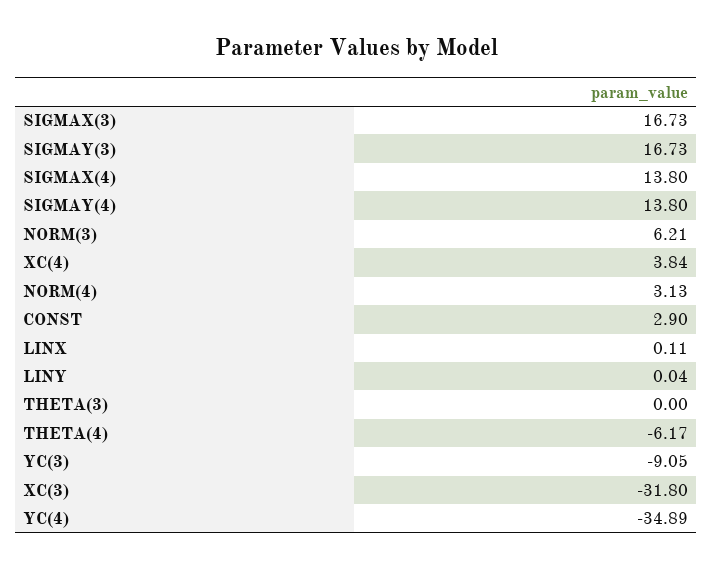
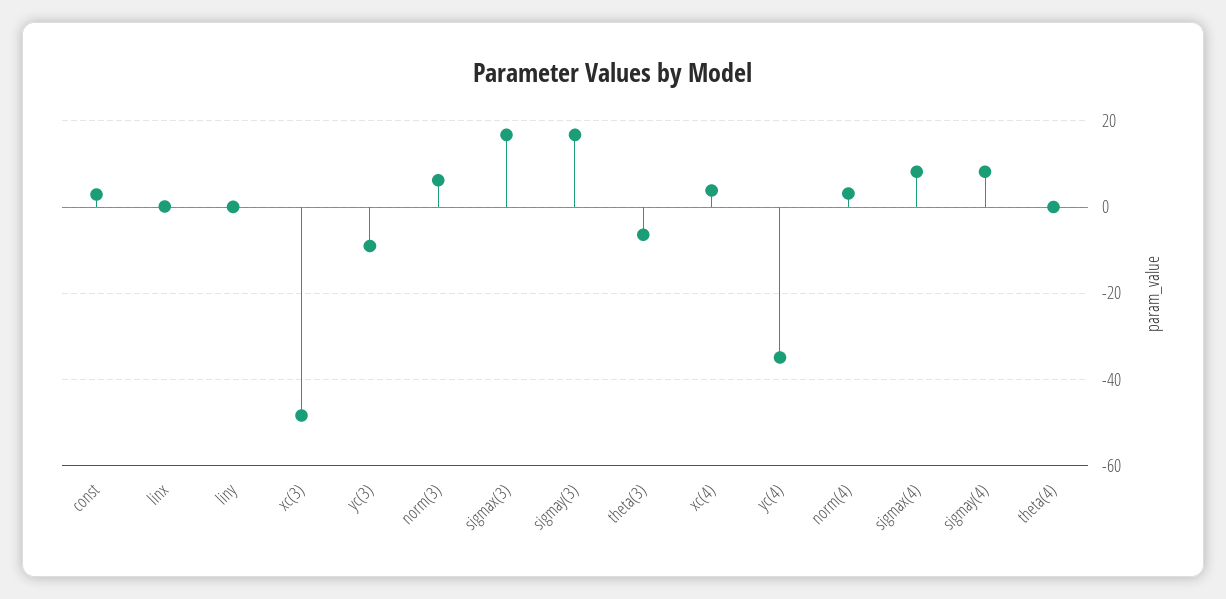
SIGMAX(4): 13.8 -> 8
SIGMAY(4): 13.8 -> 8
THETA(3): 0 -> -6
THETA(4): -6.17 -> 0
XC(3): -31.8 -> -48

